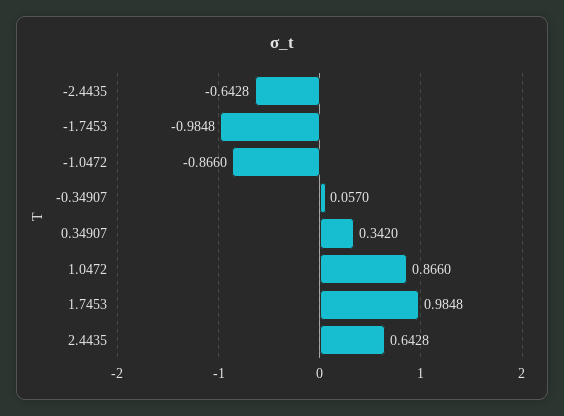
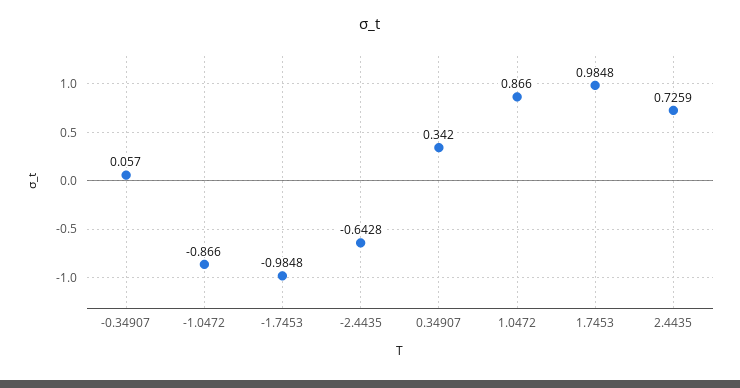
2.4435: 0.6428 -> 0.7259

